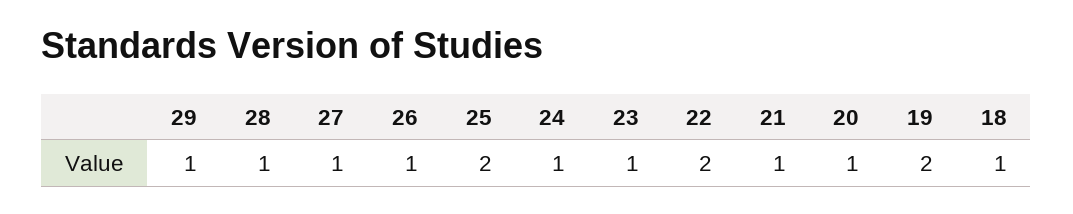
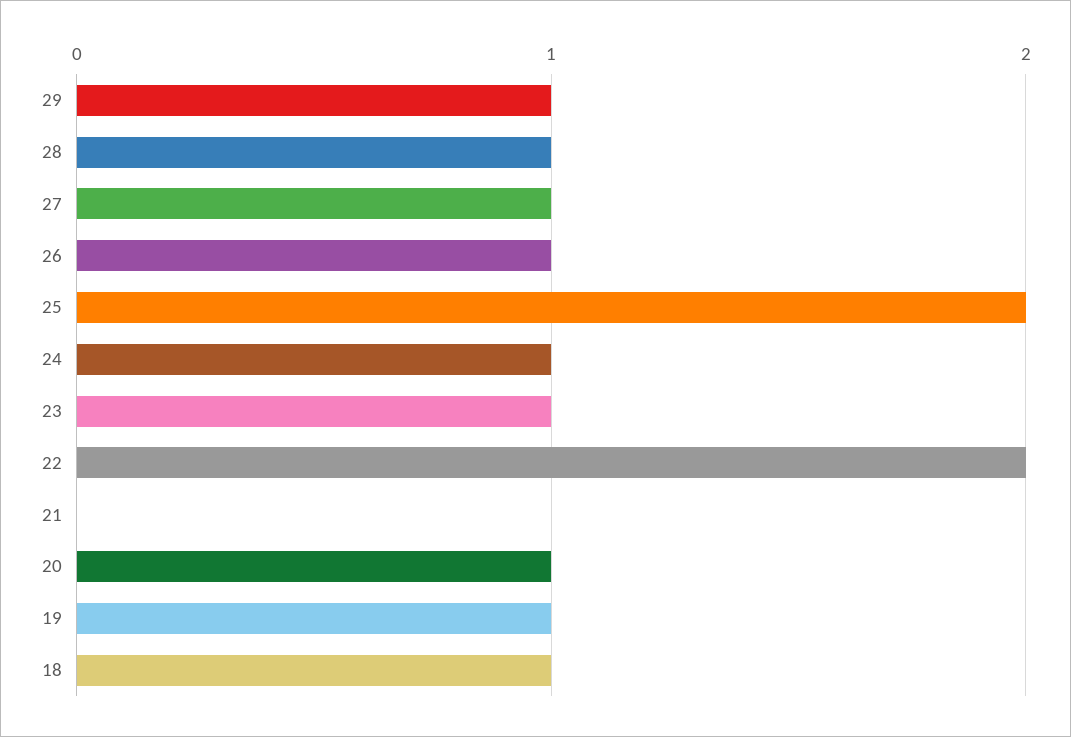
21: 1 -> 0
19: 2 -> 1

